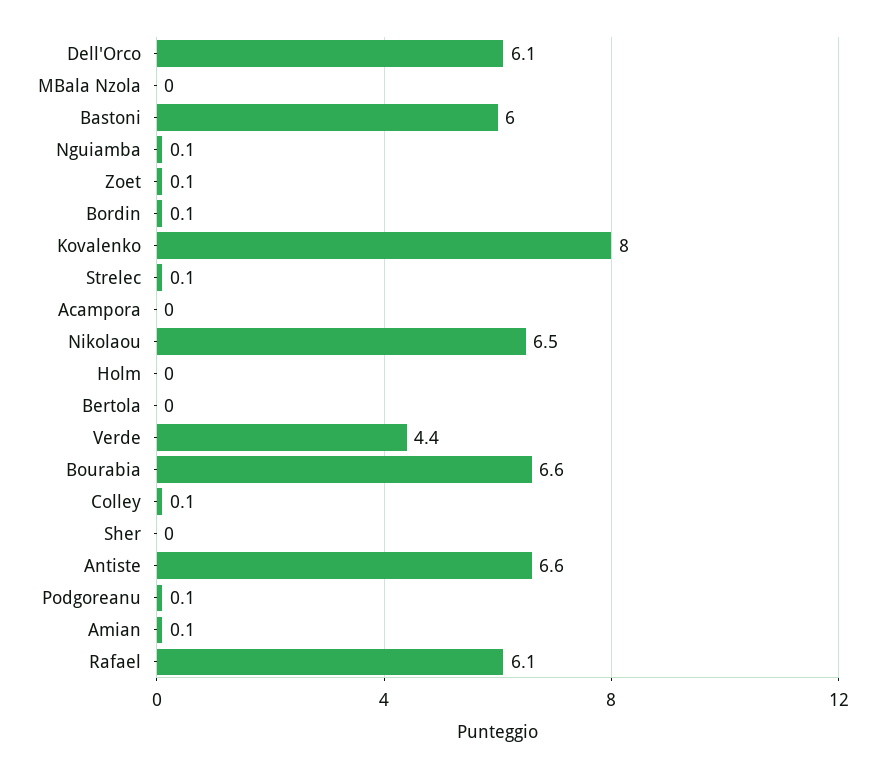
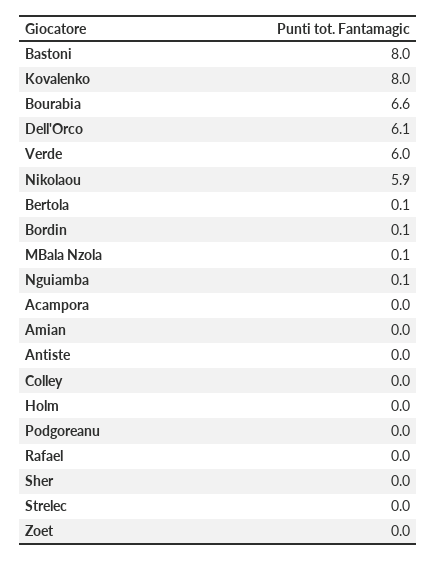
MBala Nzola: 0 -> 0.1
Bastoni: 6 -> 8
Zoet: 0.1 -> 0
Strelec: 0.1 -> 0
Nikolaou: 6.5 -> 5.9
Bertola: 0 -> 0.1
Verde: 4.4 -> 6
Colley: 0.1 -> 0
Antiste: 6.6 -> 0
Podgoreanu: 0.1 -> 0
Amian: 0.1 -> 0
Rafael: 6.1 -> 0

